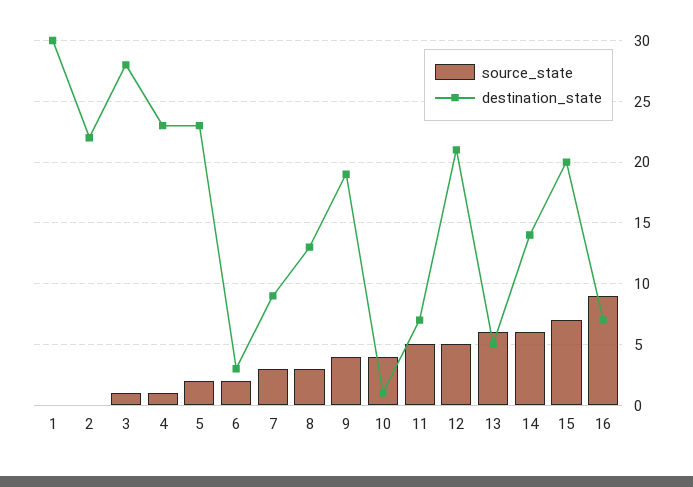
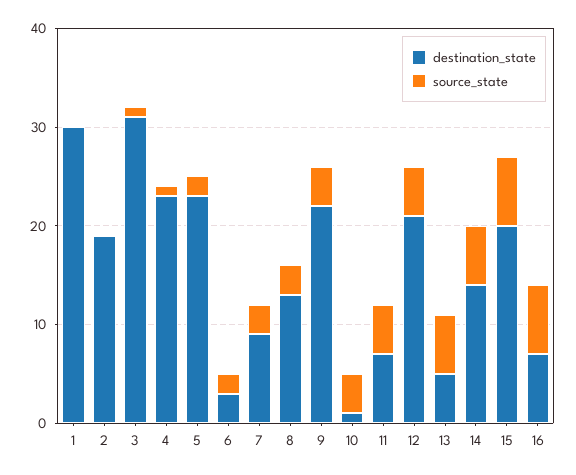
destination_state, 2: 22 -> 19
destination_state, 3: 28 -> 31
destination_state, 9: 19 -> 22
source_state, 16: 9 -> 7

